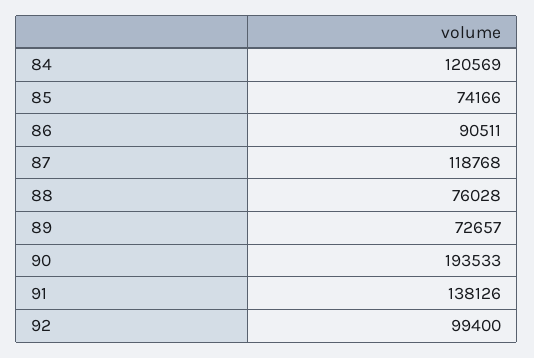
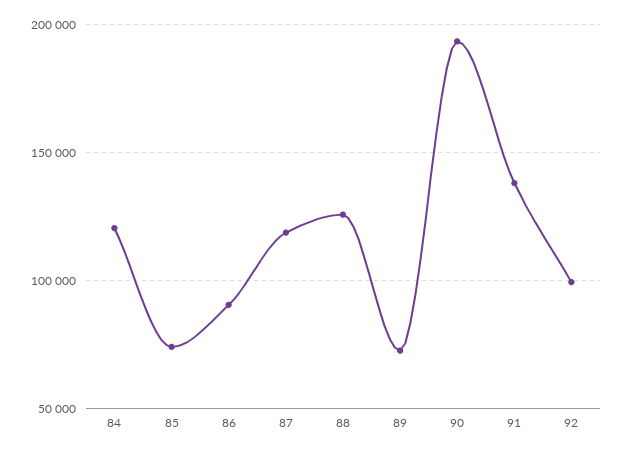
88: 76028 -> 125000

